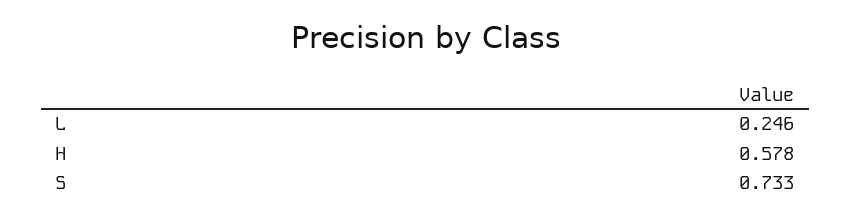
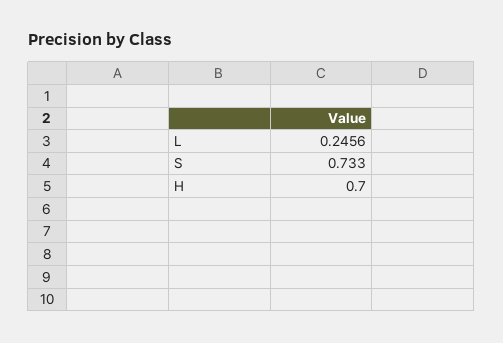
H: 0.578 -> 0.7

